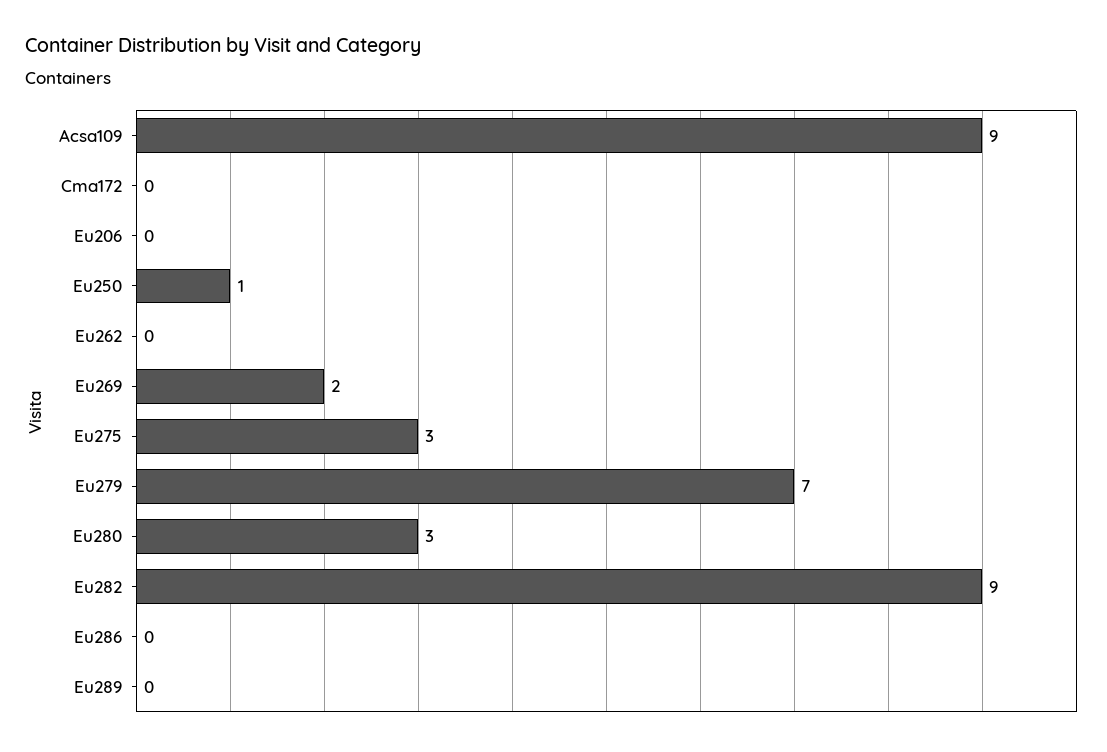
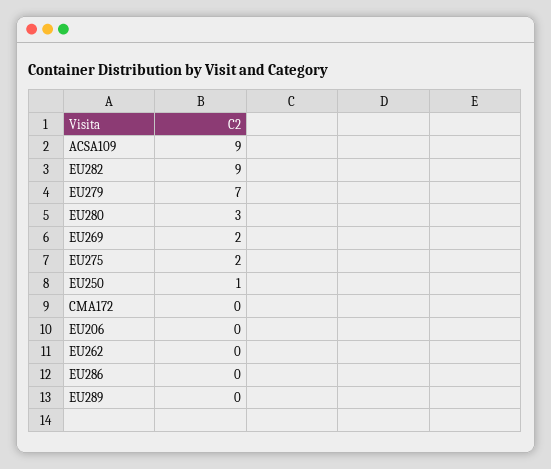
Eu275: 3 -> 2

